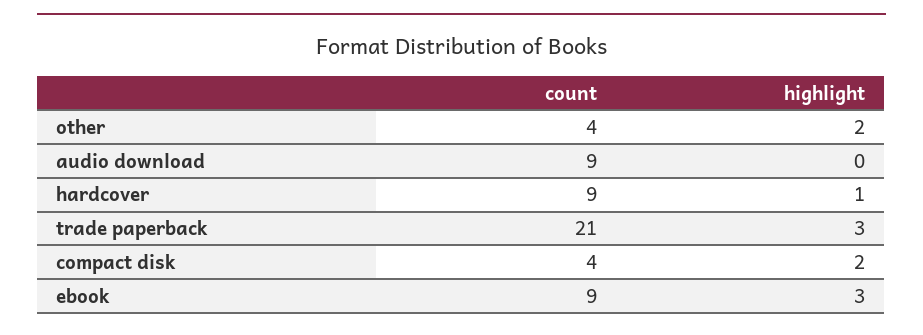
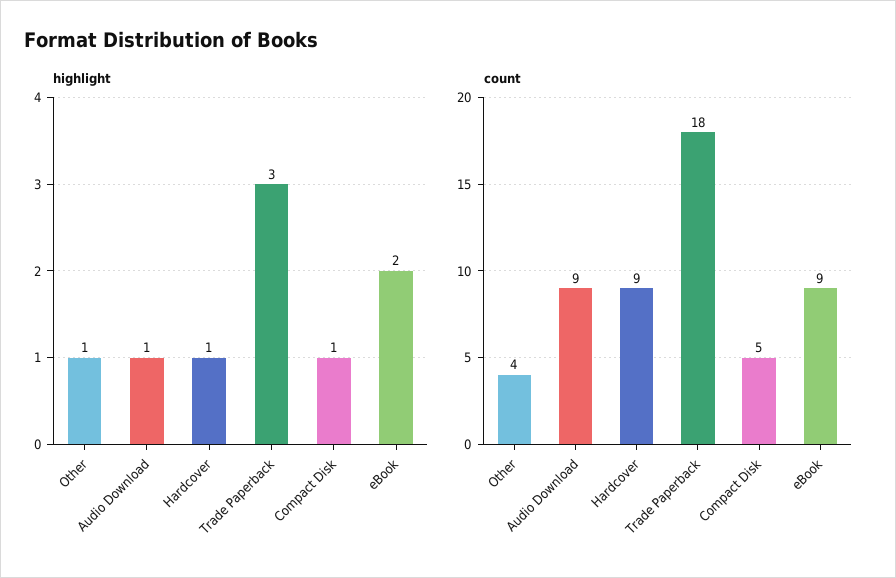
highlight, other: 2 -> 1
highlight, audio download: 0 -> 1
count, trade paperback: 21 -> 18
count, compact disk: 4 -> 5
highlight, compact disk: 2 -> 1
highlight, ebook: 3 -> 2

